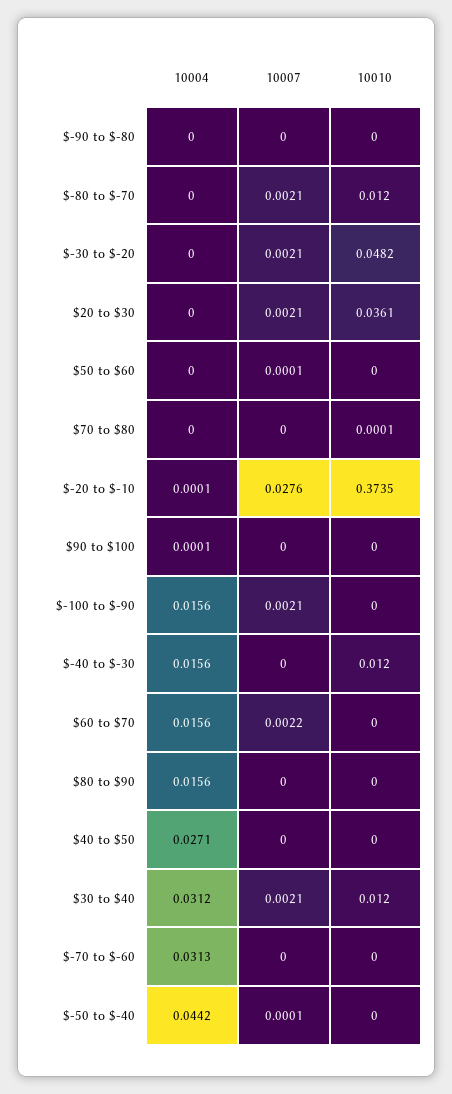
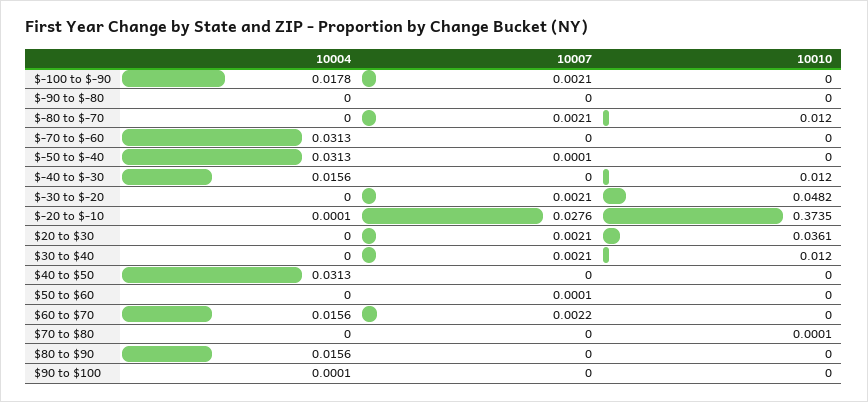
10004, $-100 to $-90: 0.0156 -> 0.0178
10004, $40 to $50: 0.0271 -> 0.0313
10004, $30 to $40: 0.0312 -> 0
10004, $-50 to $-40: 0.0442 -> 0.0313

